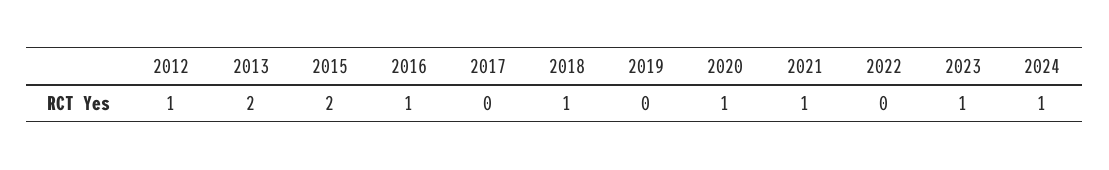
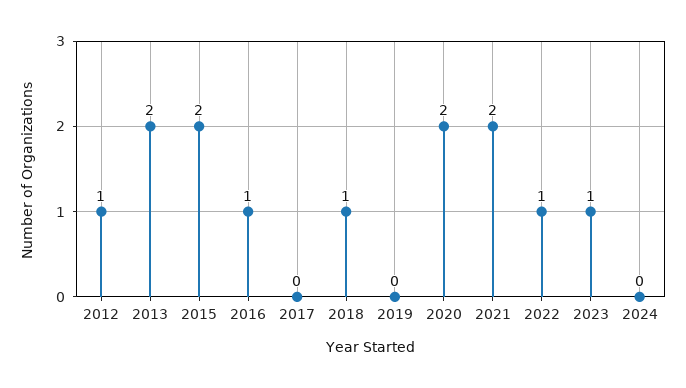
2020: 1 -> 2
2021: 1 -> 2
2022: 0 -> 1
2024: 1 -> 0

